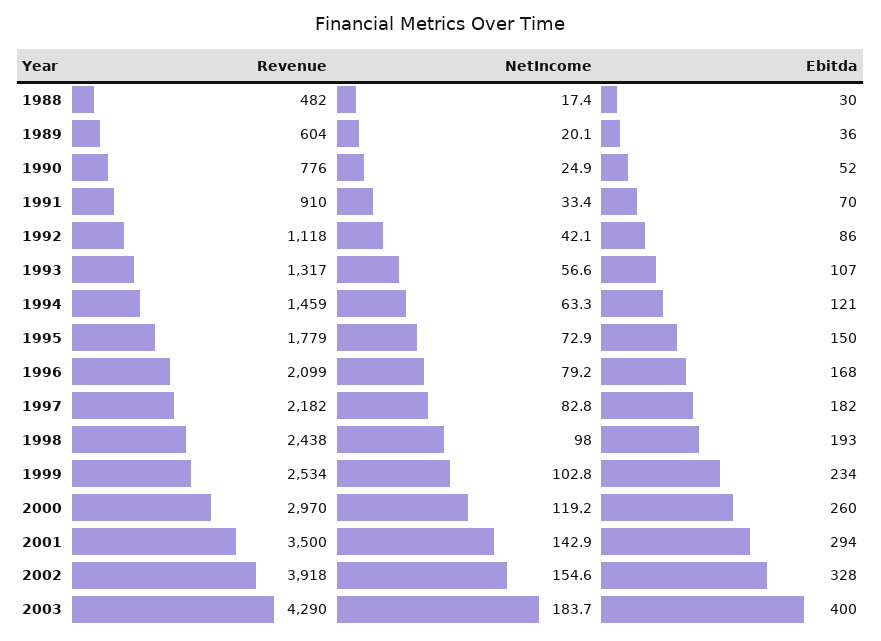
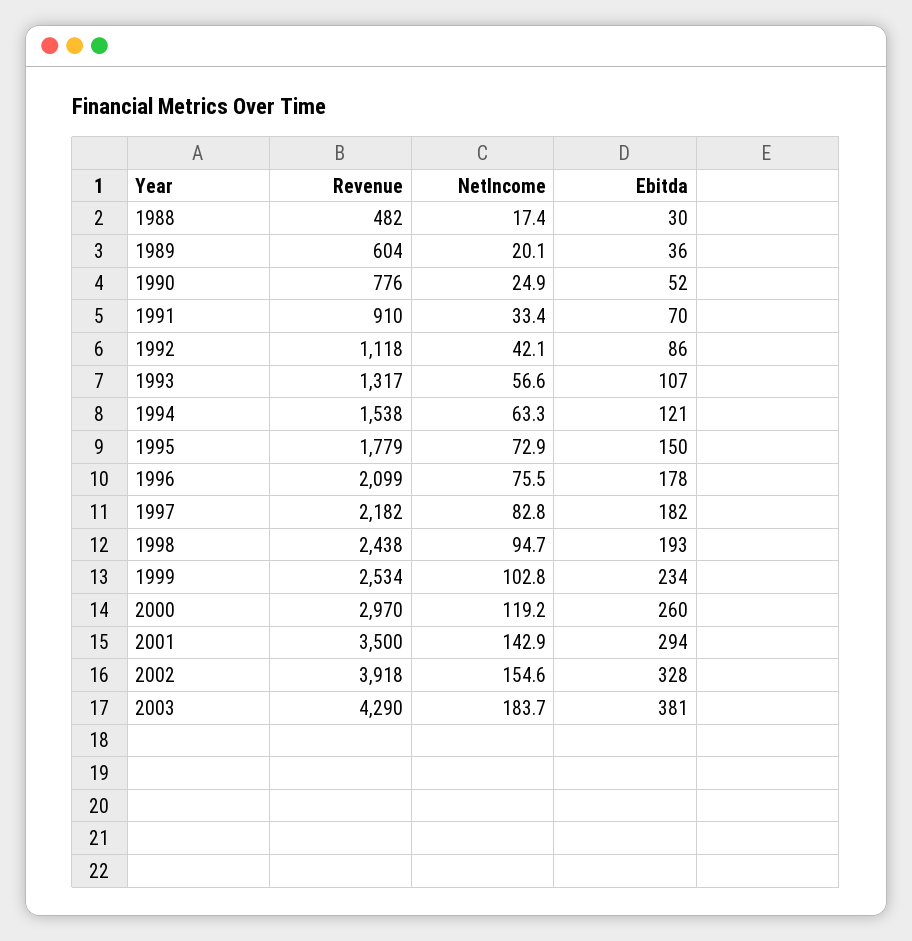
Revenue, 1994: 1459 -> 1538
NetIncome, 1996: 79.2 -> 75.5
Ebitda, 1996: 168 -> 178
NetIncome, 1998: 98 -> 94.7
Ebitda, 2003: 400 -> 381

